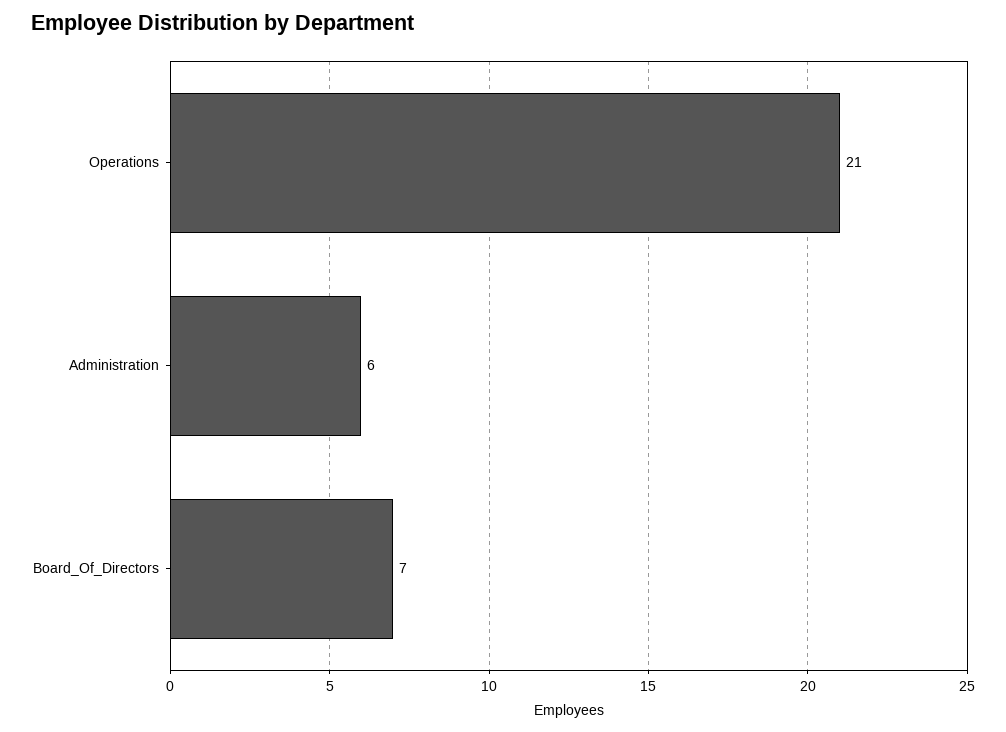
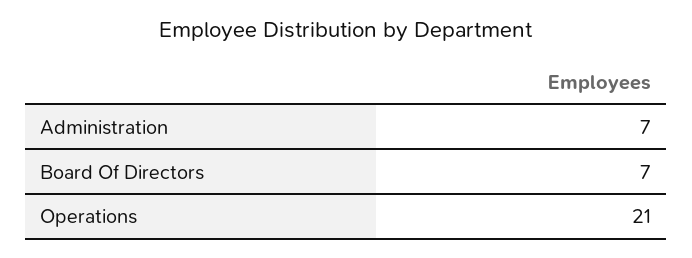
Administration: 6 -> 7

